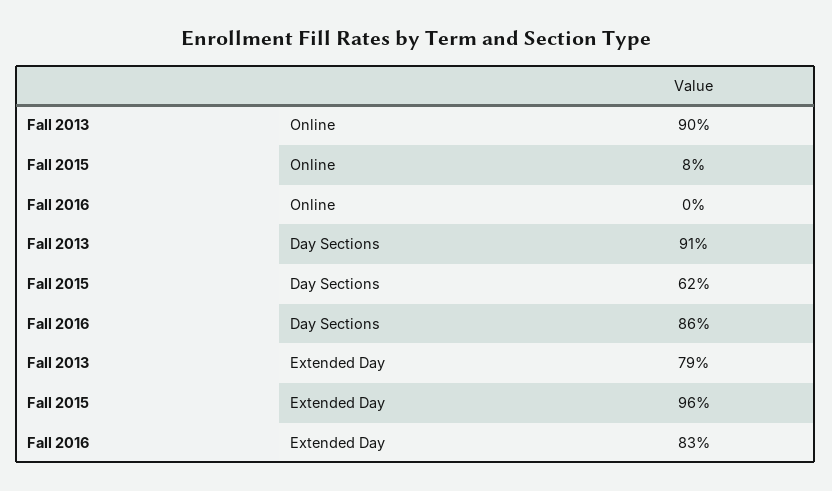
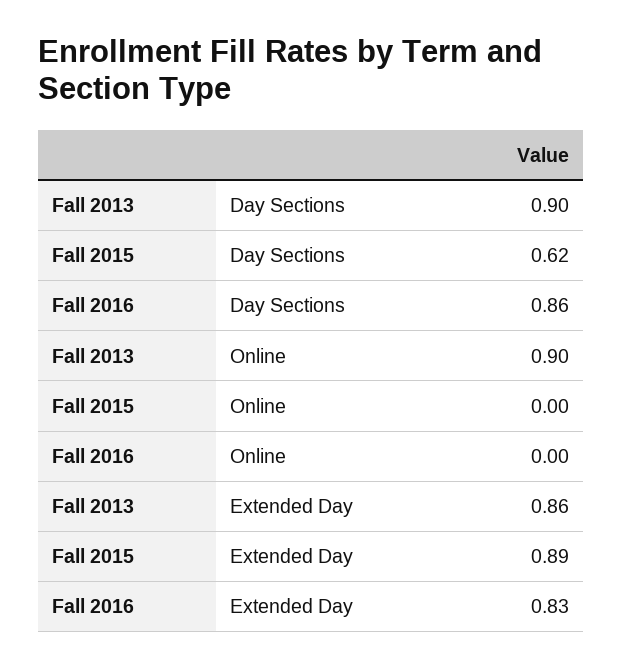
Fall 2015, Online: 0.08 -> 0
Fall 2013, Day Sections: 0.91 -> 0.9
Fall 2013, Extended Day: 0.79 -> 0.86
Fall 2015, Extended Day: 0.96 -> 0.89

